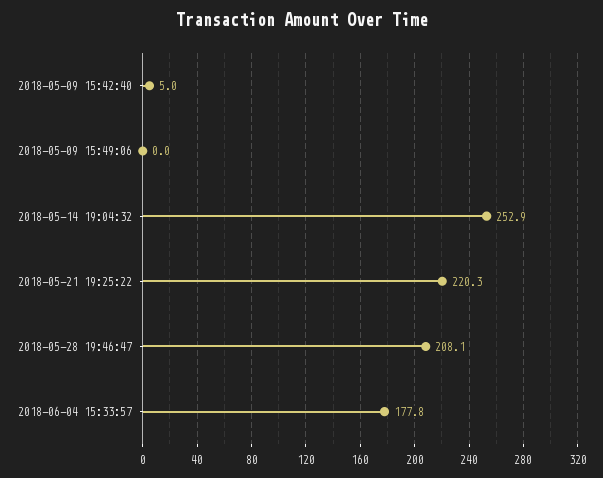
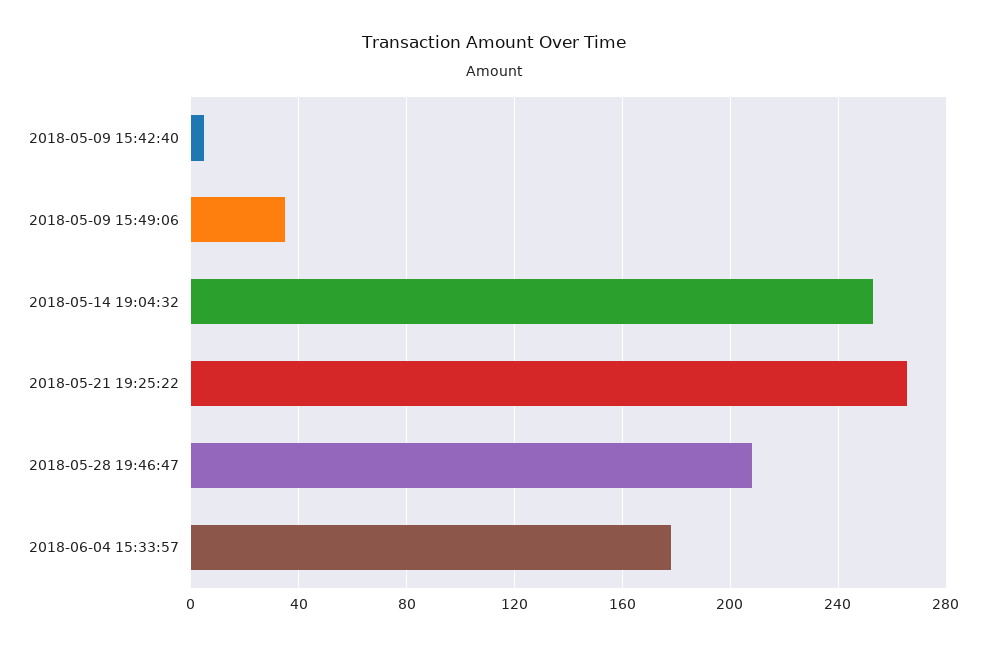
2018-05-09 15:49:06: 0 -> 35
2018-05-21 19:25:22: 220.3 -> 265

